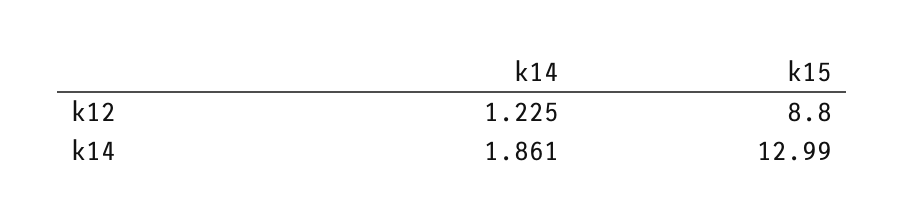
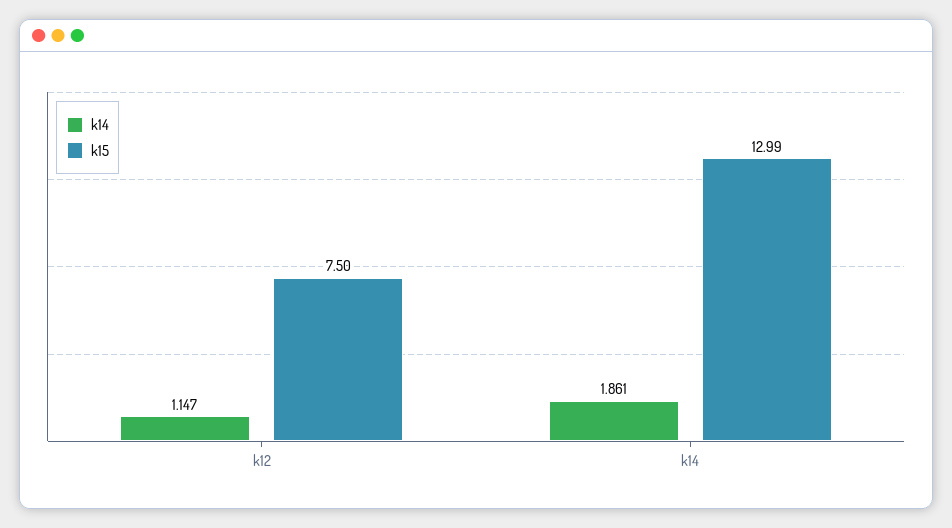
k14, k12: 1.225 -> 1.147
k15, k12: 8.8 -> 7.5

